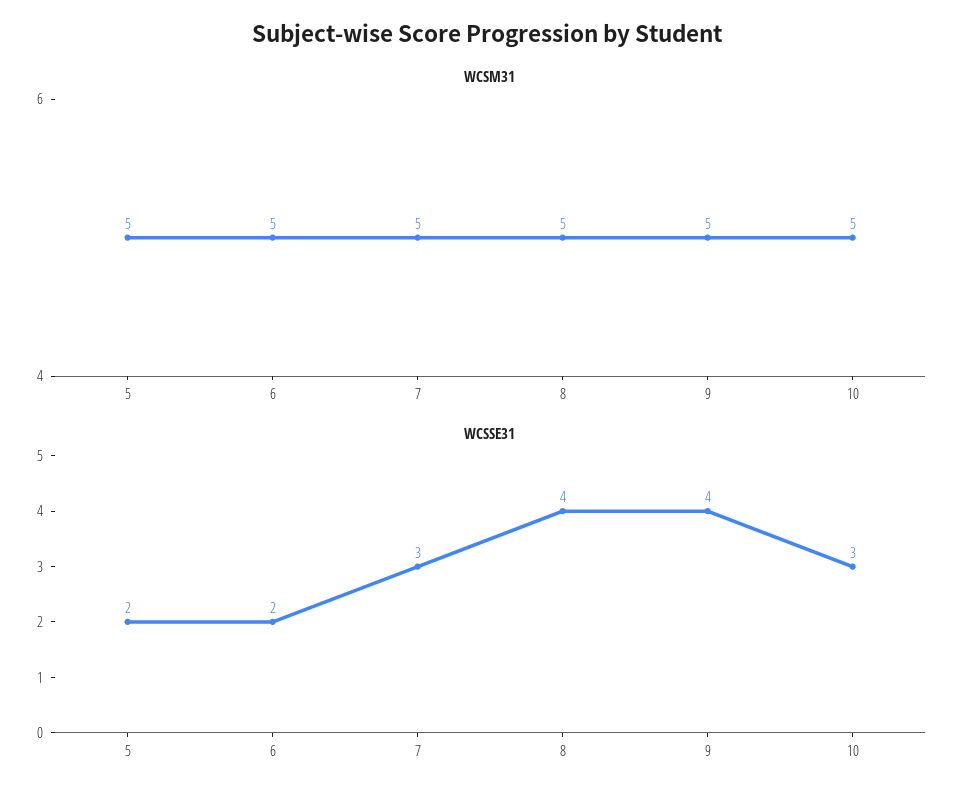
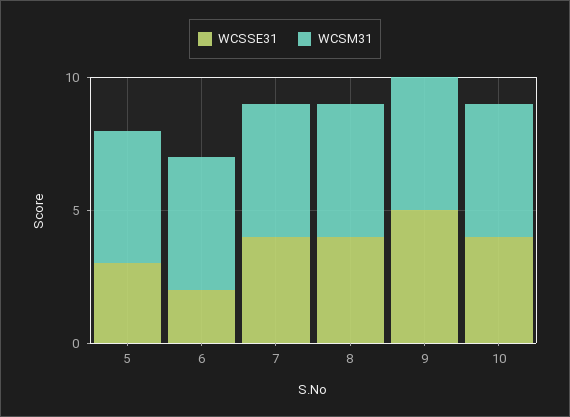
WCSSE31, 5: 2 -> 3
WCSSE31, 7: 3 -> 4
WCSSE31, 9: 4 -> 5
WCSSE31, 10: 3 -> 4

